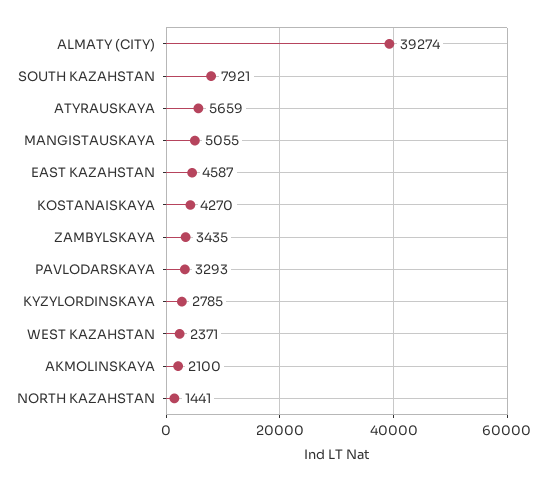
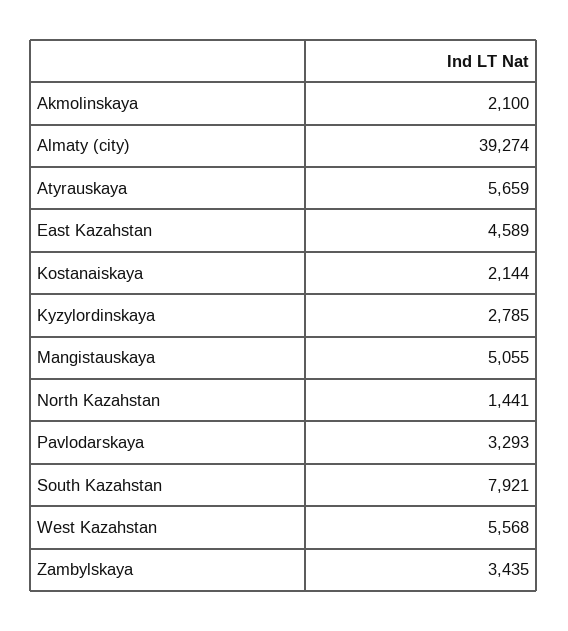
EAST KAZAHSTAN: 4587 -> 4589
KOSTANAISKAYA: 4270 -> 2144
WEST KAZAHSTAN: 2371 -> 5568

